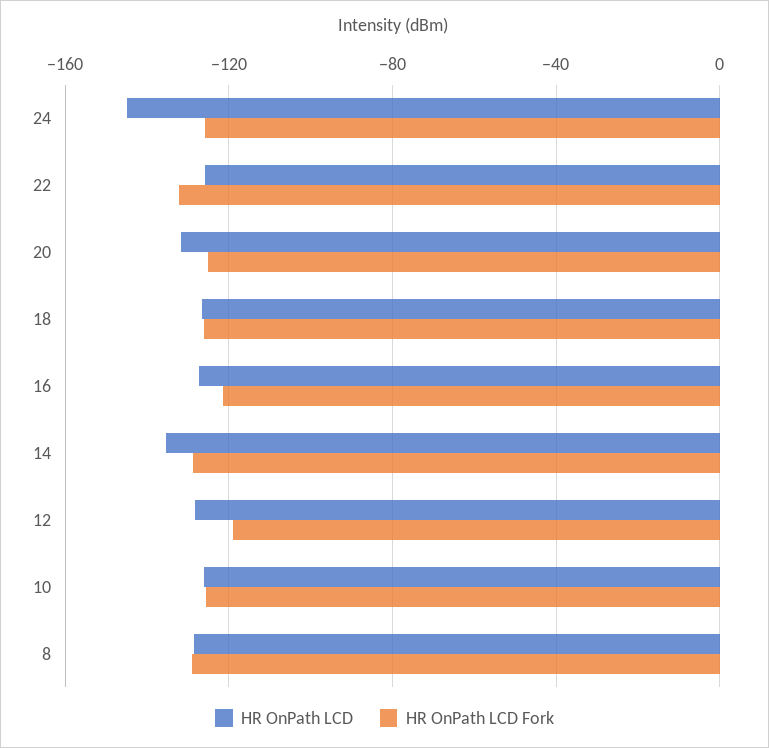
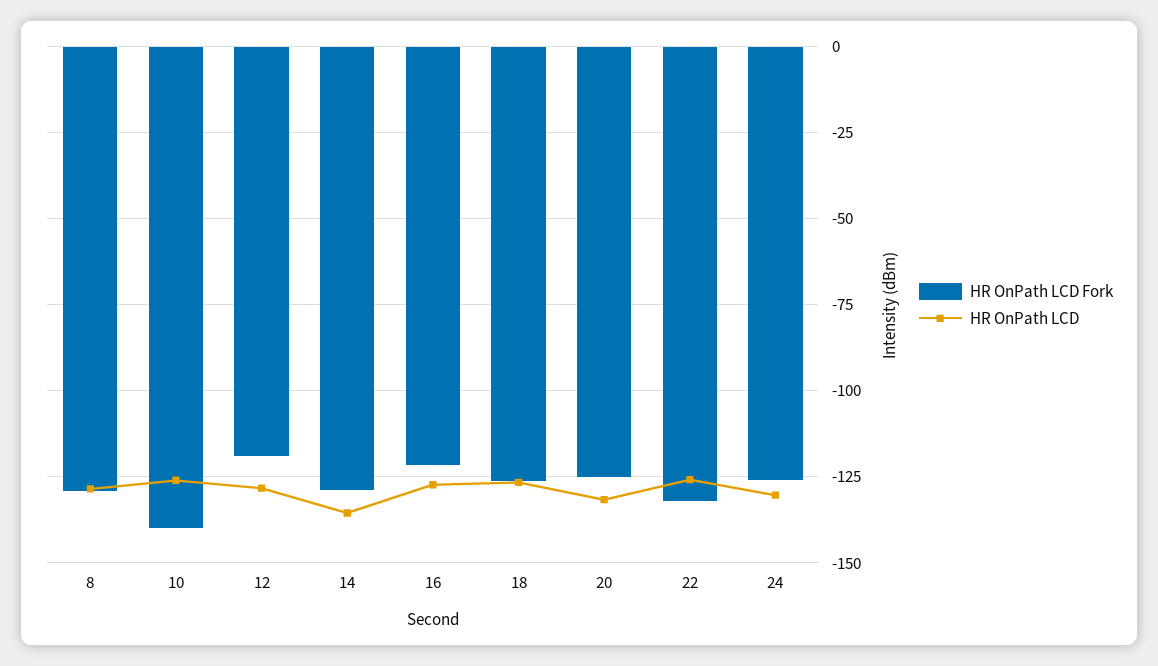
HR OnPath LCD, 24: -145 -> -130
HR OnPath LCD Fork, 10: -125 -> -140

